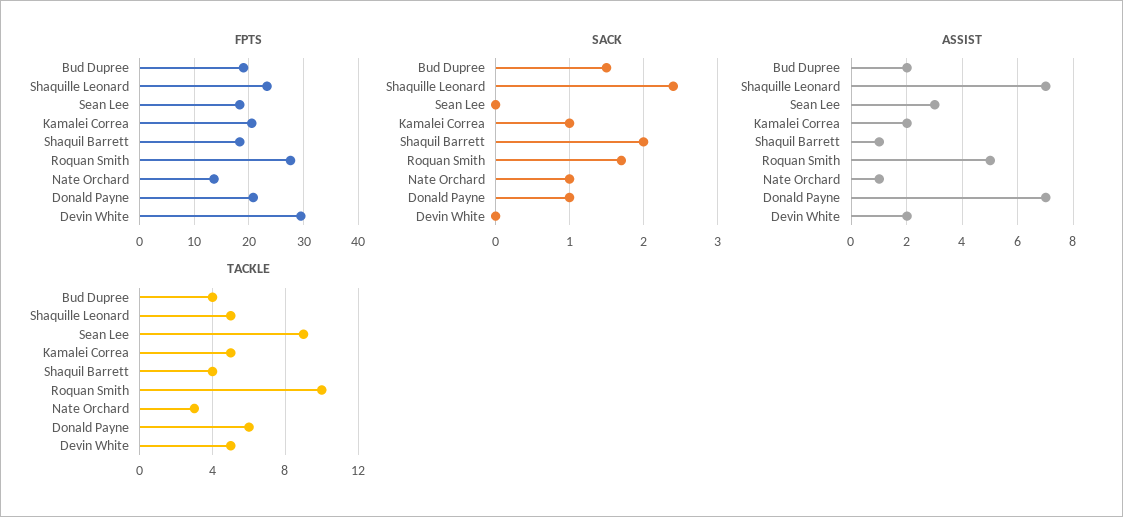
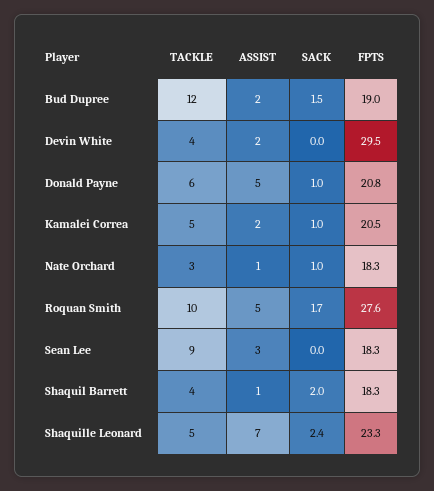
FPTS, Nate Orchard: 14 -> 18.3
ASSIST, Donald Payne: 7 -> 5
TACKLE, Bud Dupree: 4 -> 12
TACKLE, Devin White: 5 -> 4

